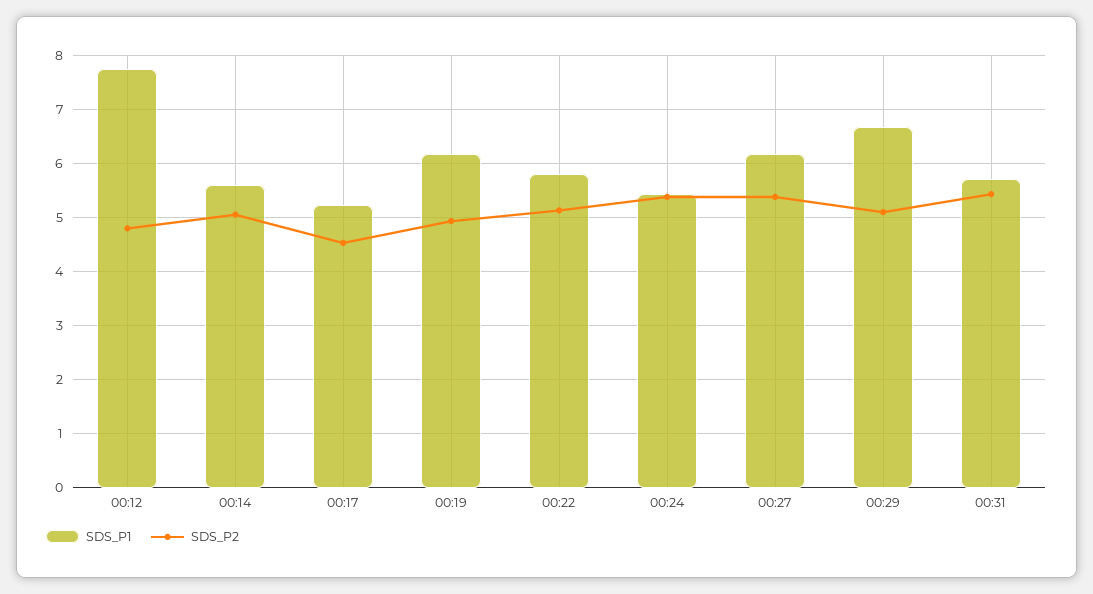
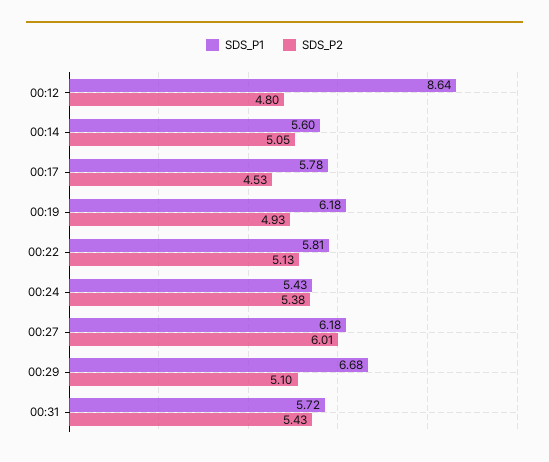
SDS_P1, 00:12: 7.8 -> 8.64
SDS_P1, 00:17: 5.2 -> 5.78
SDS_P2, 00:27: 5.4 -> 6.01

